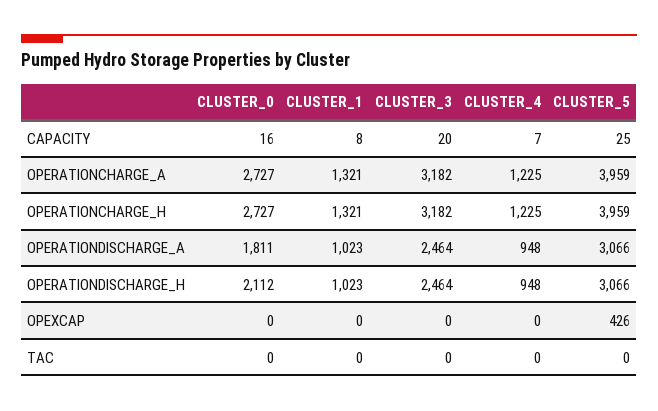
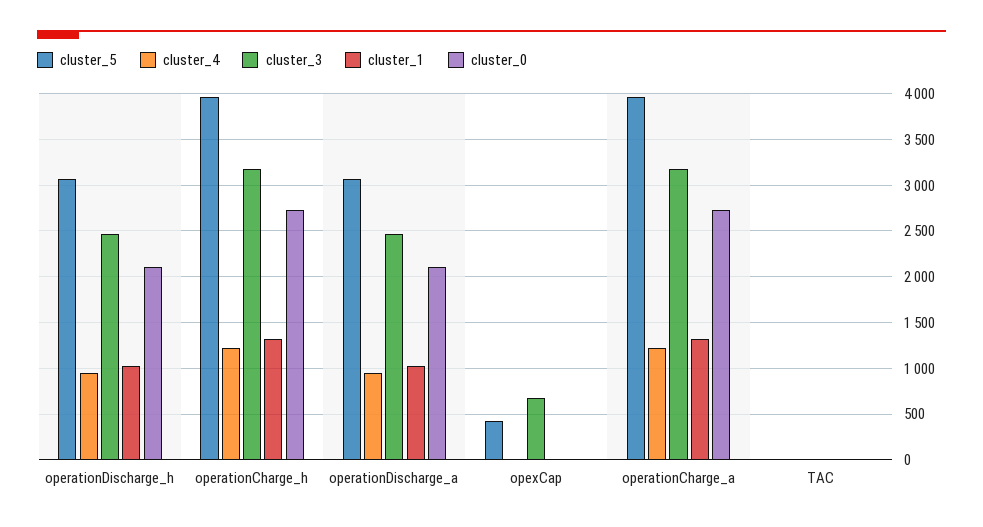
CLUSTER_0, CAPACITY: 16 -> none
CLUSTER_1, CAPACITY: 8 -> none
CLUSTER_3, CAPACITY: 20 -> none
CLUSTER_4, CAPACITY: 7 -> none
CLUSTER_5, CAPACITY: 25 -> none
CLUSTER_0, OPERATIONDISCHARGE_A: 1811 -> 2100
CLUSTER_3, OPEXCAP: 0 -> 700

